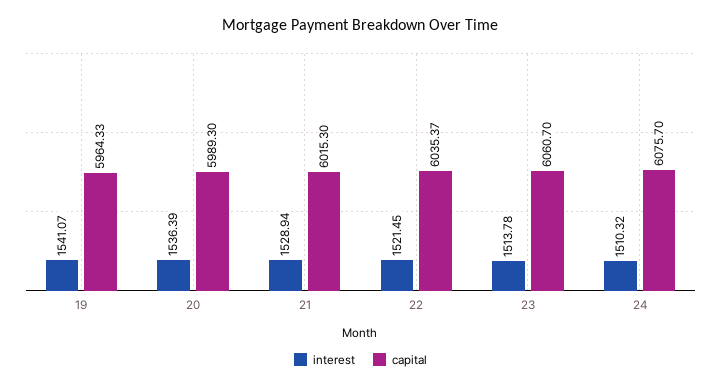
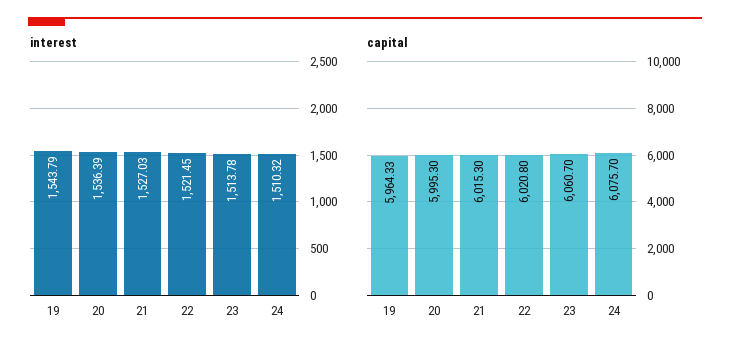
interest, 19: 1541.07 -> 1543.79
capital, 20: 5989.3 -> 5995.3
interest, 21: 1528.94 -> 1527.03
capital, 22: 6035.37 -> 6020.8

